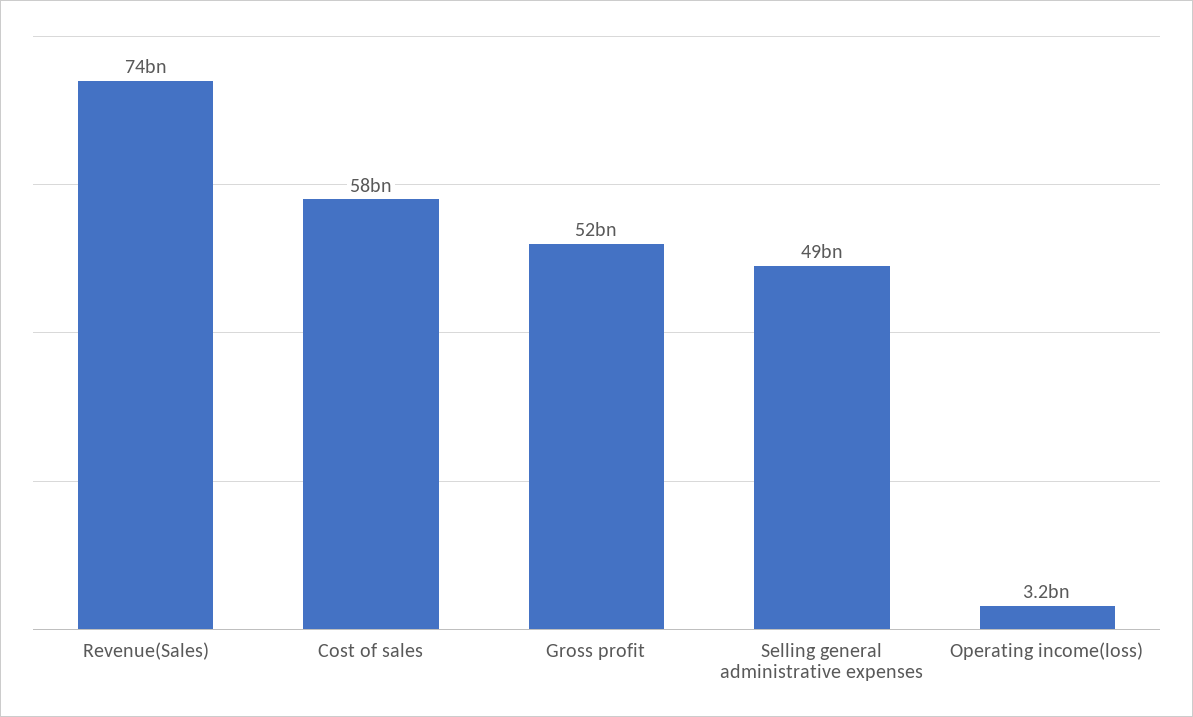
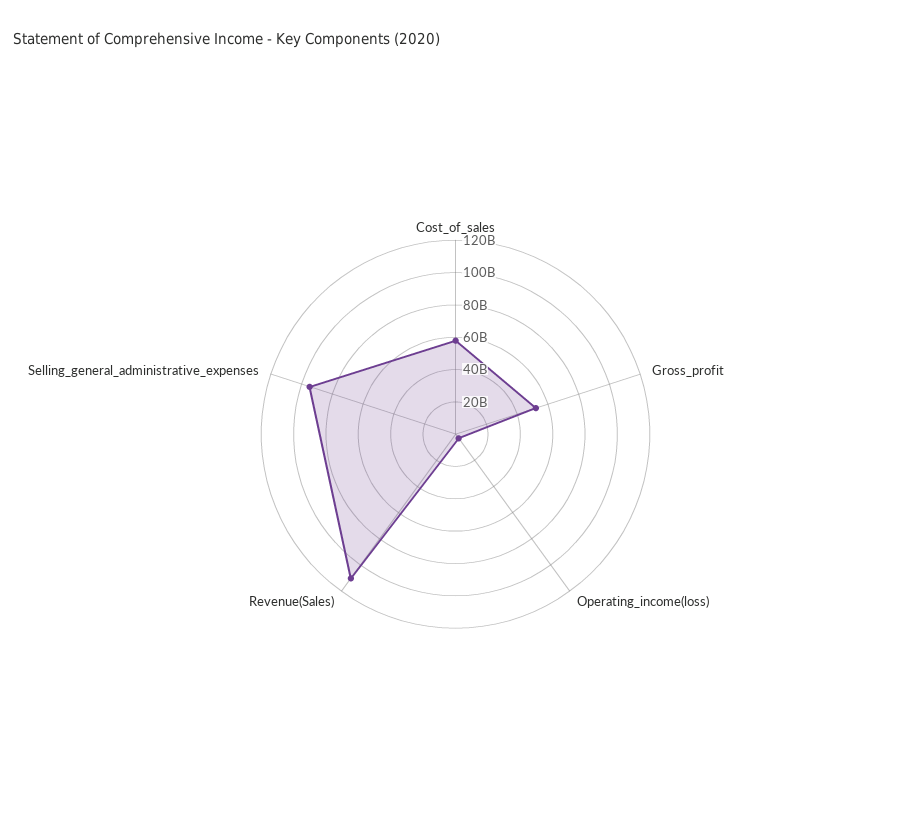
Revenue(Sales): 74000000000 -> 110000000000
Selling general administrative expenses: 49000000000 -> 95000000000

